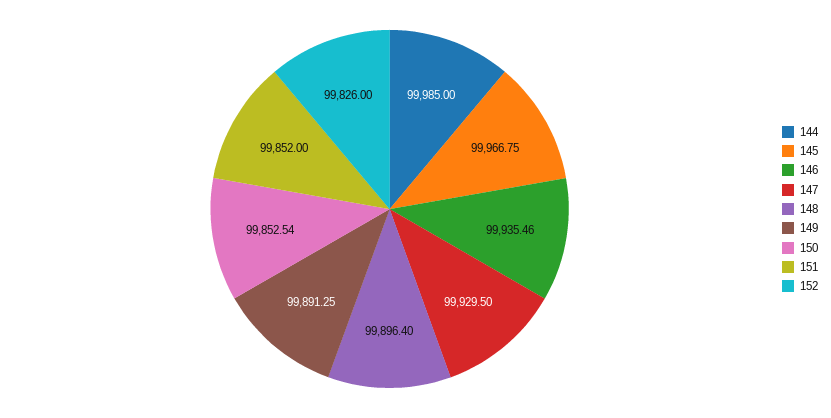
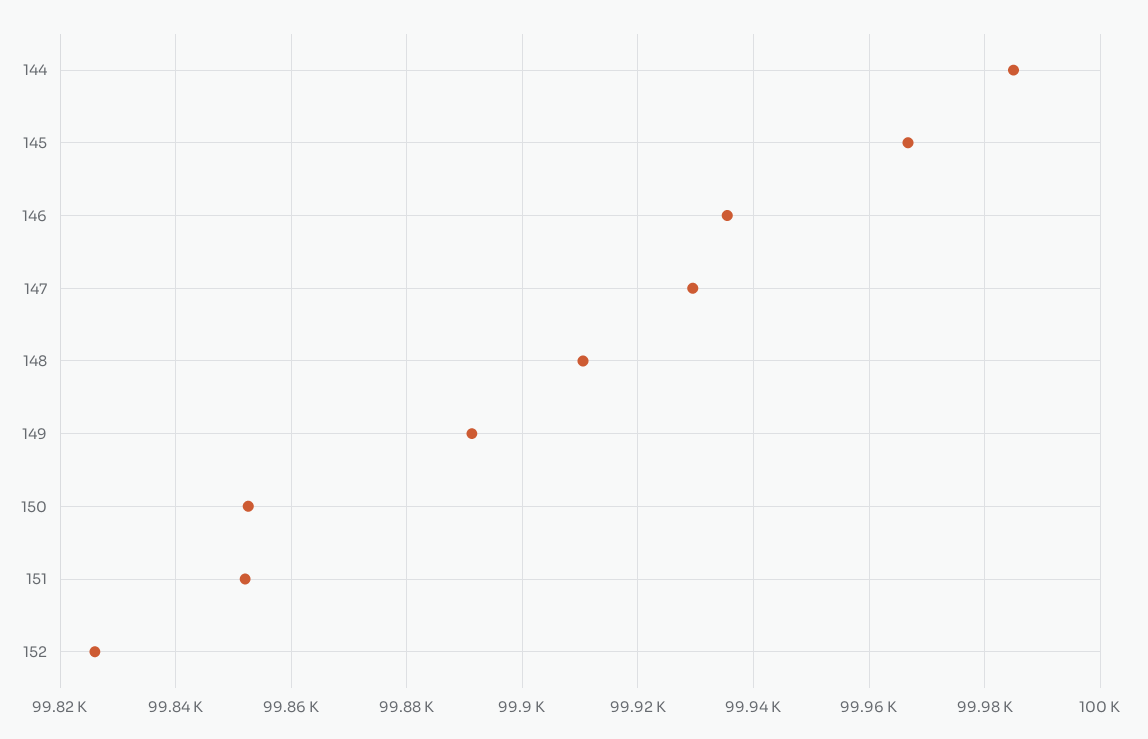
148: 99896.4 -> 99910

